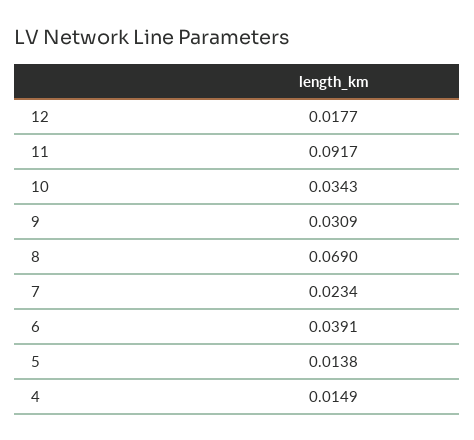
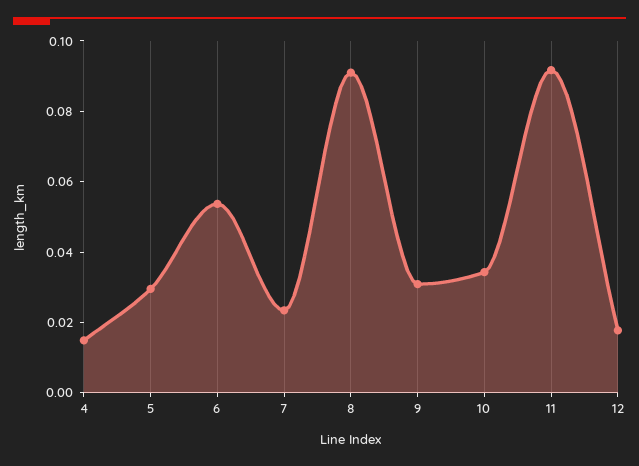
8: 0.069 -> 0.09
6: 0.0391 -> 0.055
5: 0.0138 -> 0.03

